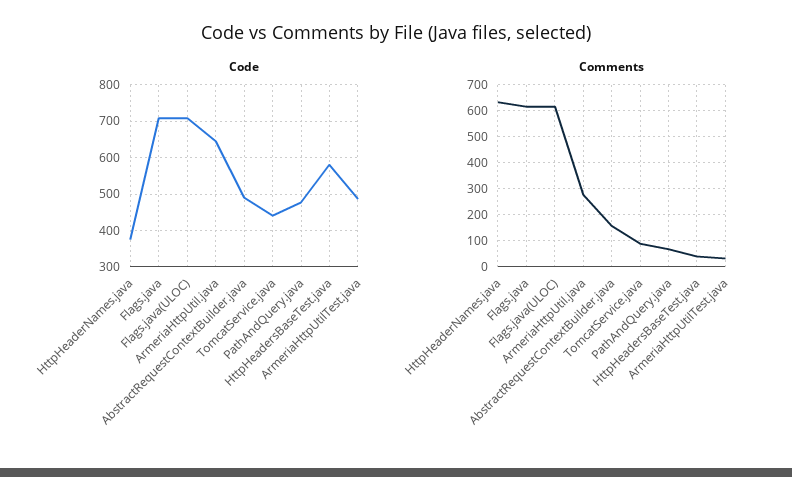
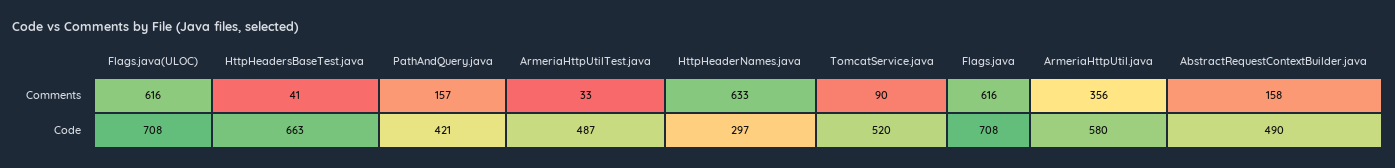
Code, HttpHeaderNames.java: 380 -> 297
Code, ArmeriaHttpUtil.java: 640 -> 580
Code, TomcatService.java: 440 -> 520
Code, PathAndQuery.java: 480 -> 421
Code, HttpHeadersBaseTest.java: 580 -> 663
Comments, ArmeriaHttpUtil.java: 275 -> 356
Comments, PathAndQuery.java: 75 -> 157

